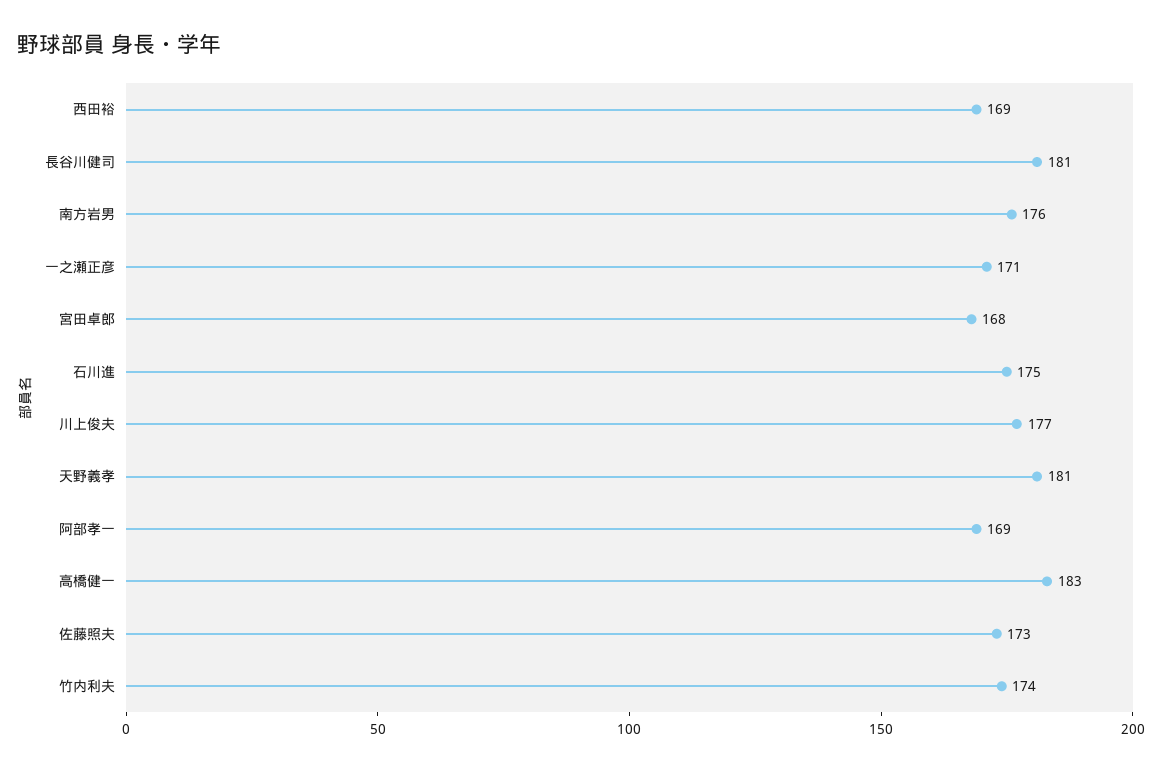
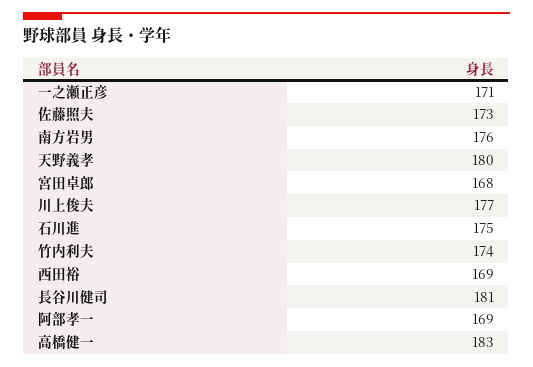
天野義孝: 181 -> 180

